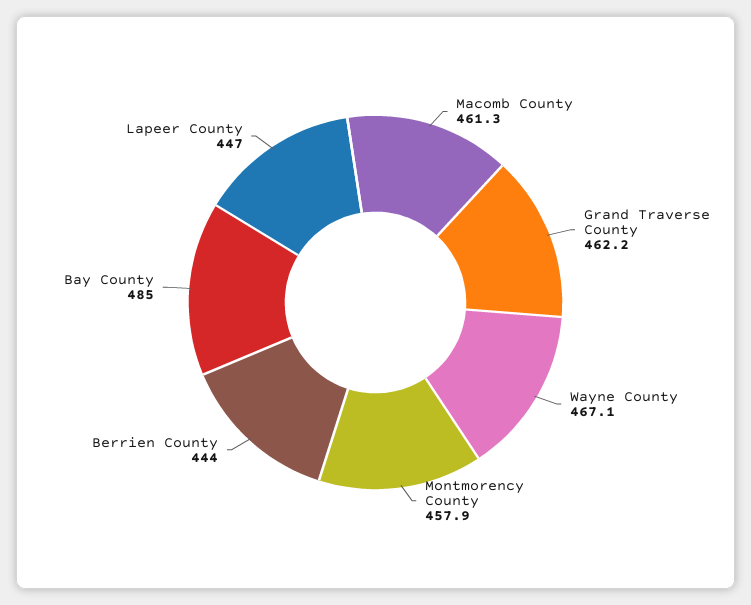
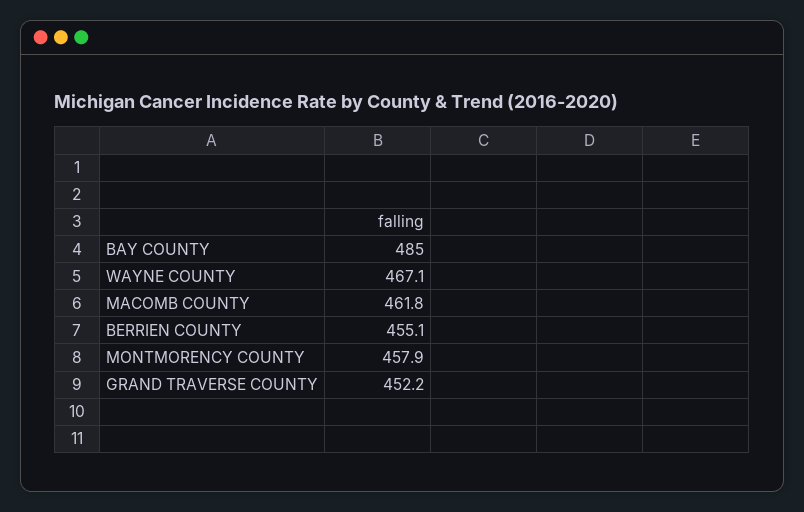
Macomb County: 461.3 -> 461.8
Grand Traverse County: 462.2 -> 452.2
Berrien County: 444 -> 455.1
Lapeer County: 447 -> none

